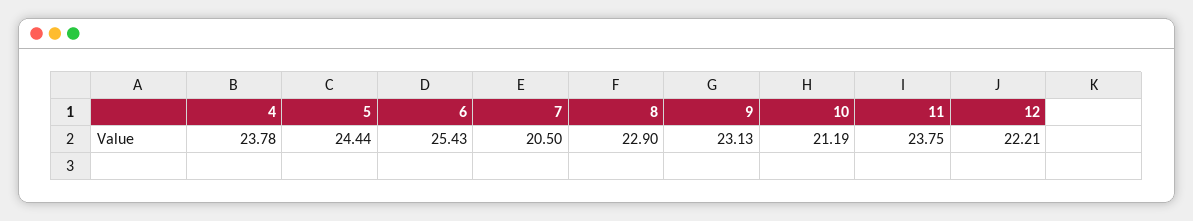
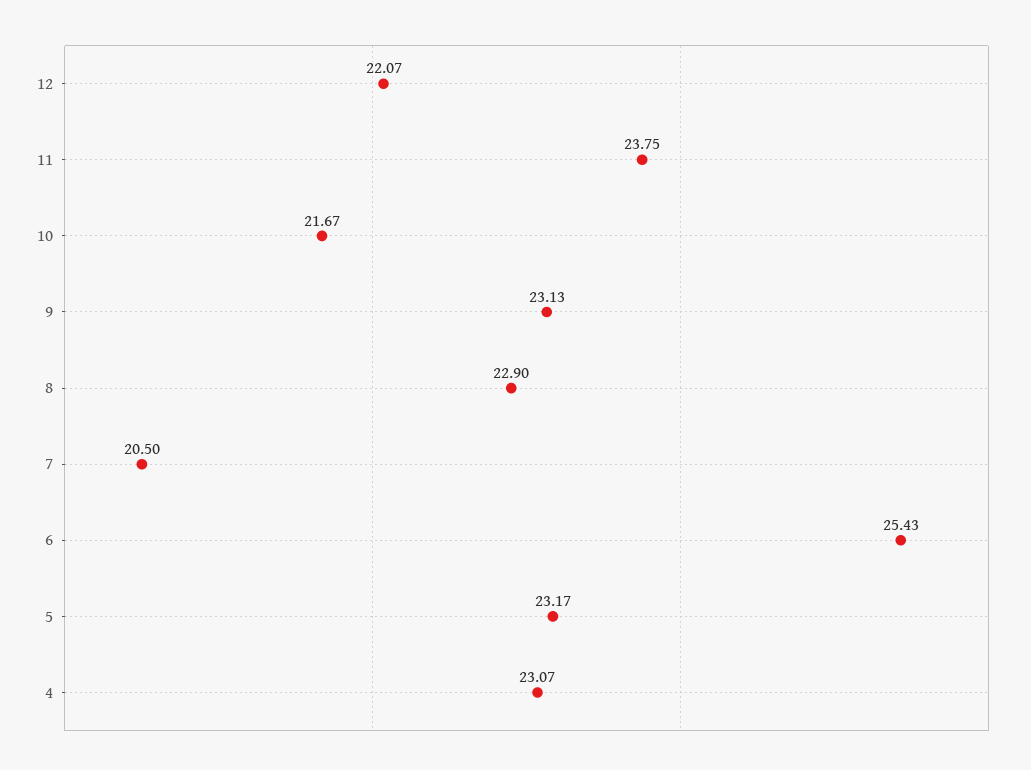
4: 23.78 -> 23.07
5: 24.44 -> 23.17
10: 21.19 -> 21.67
12: 22.21 -> 22.07

